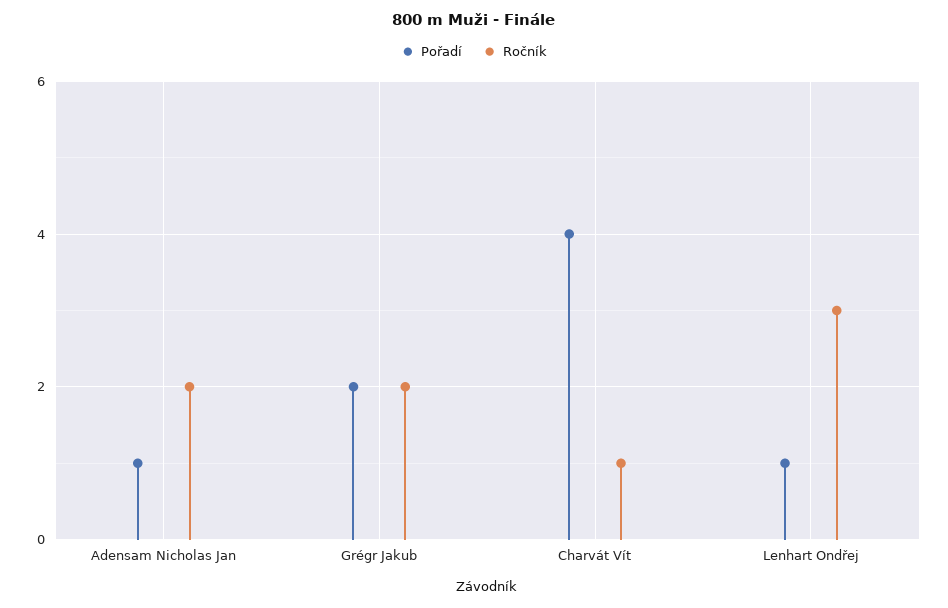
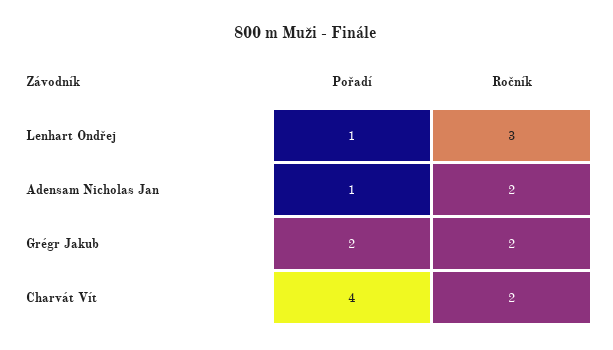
Ročník, Charvát Vít: 1 -> 2

